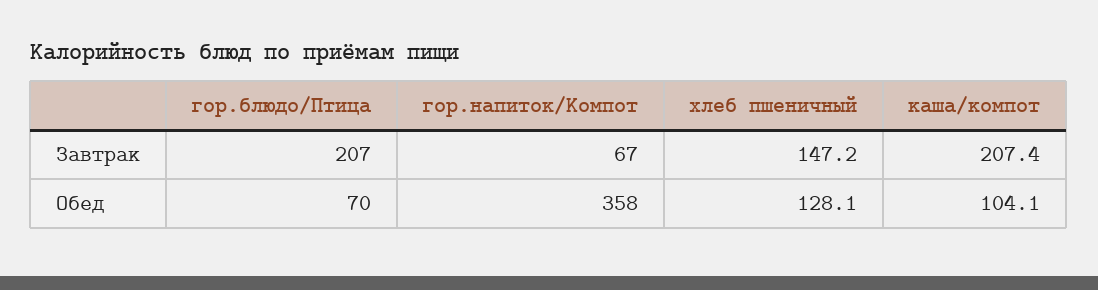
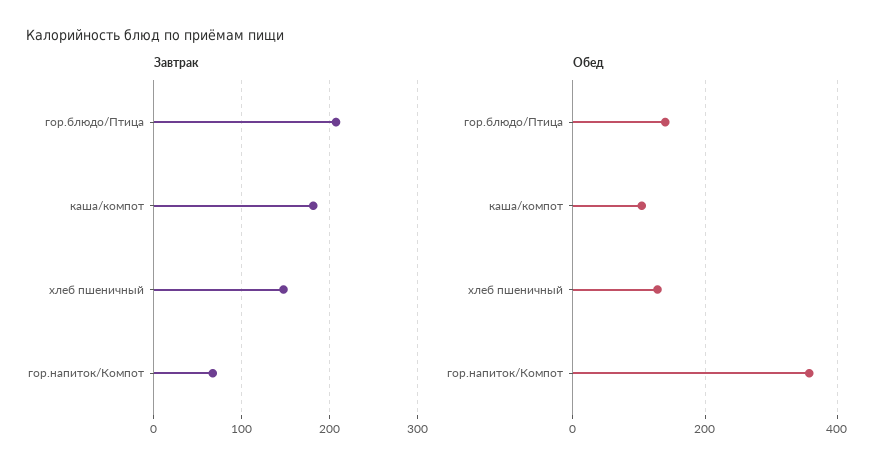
Завтрак, каша/компот: 207.4 -> 180
Обед, гор.блюдо/Птица: 70 -> 140

